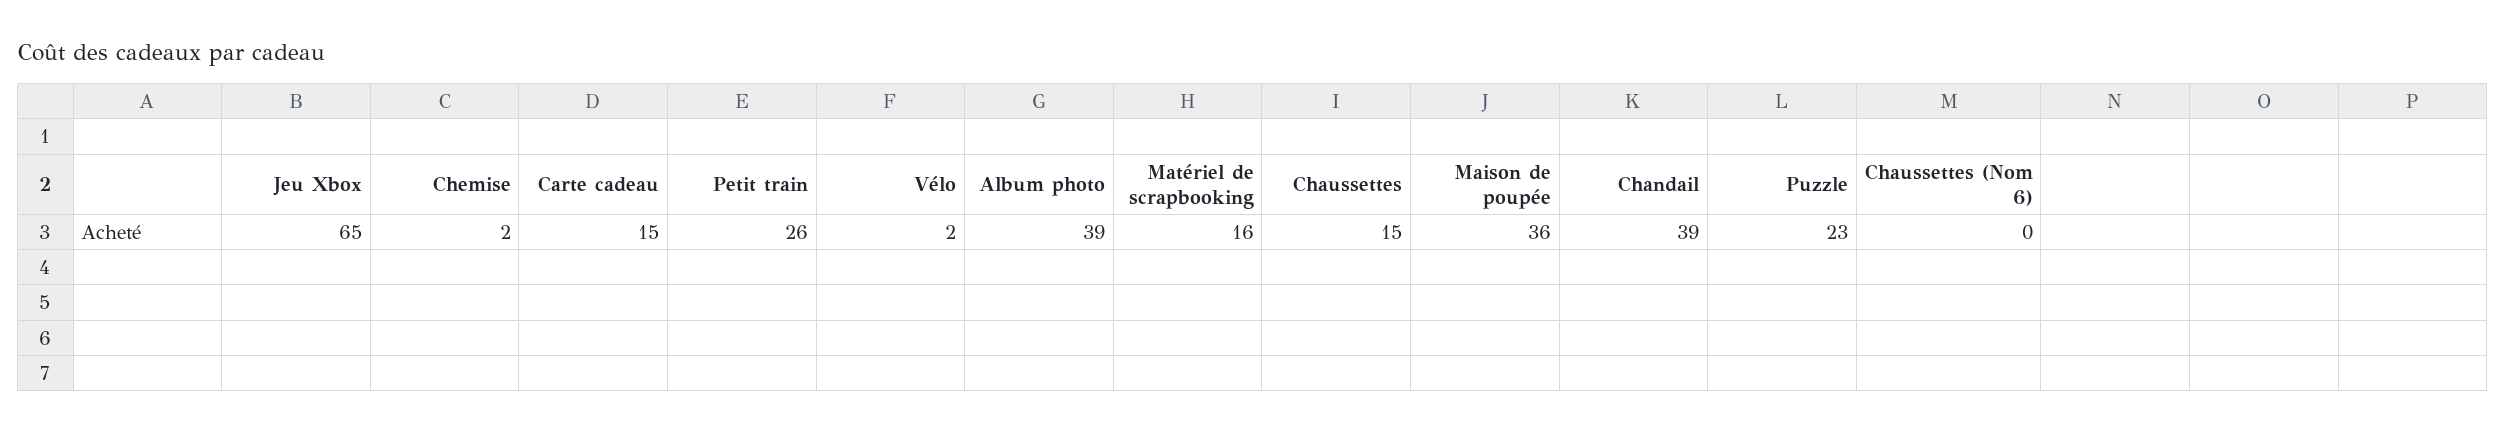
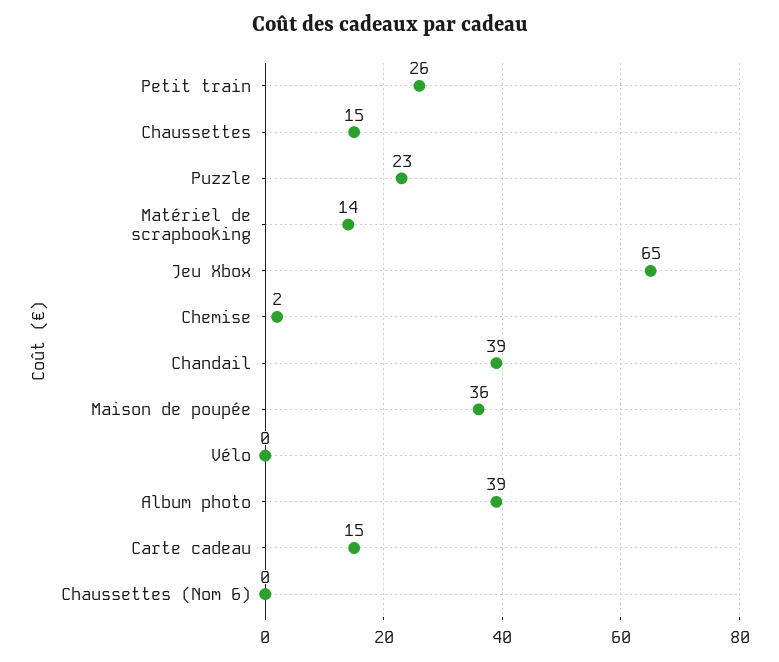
Vélo: 2 -> 0
Matériel de scrapbooking: 16 -> 14

